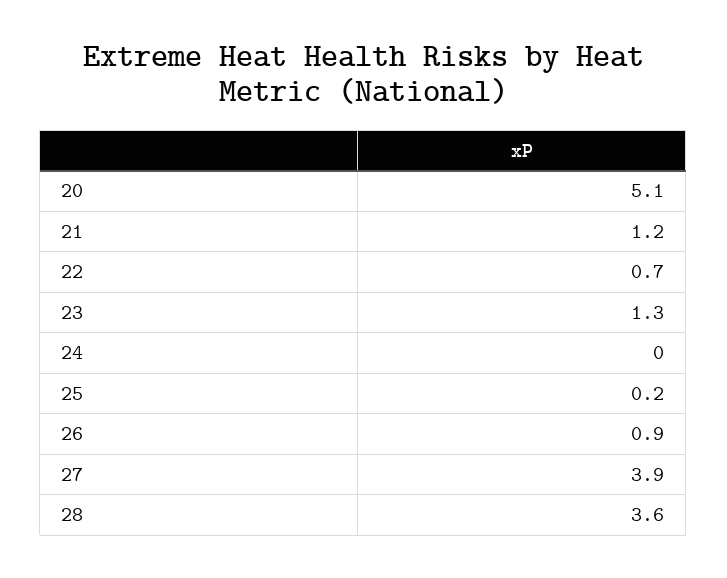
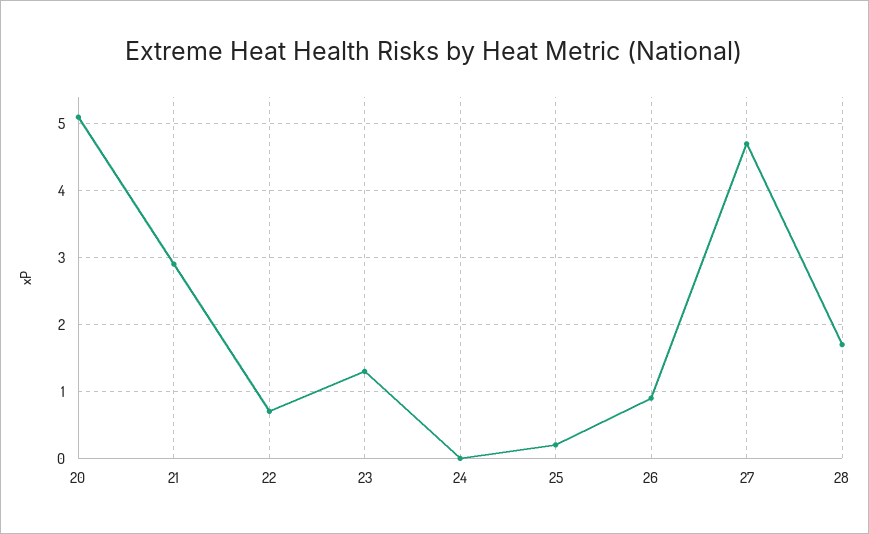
21: 1.2 -> 2.9
27: 3.9 -> 4.7
28: 3.6 -> 1.7

